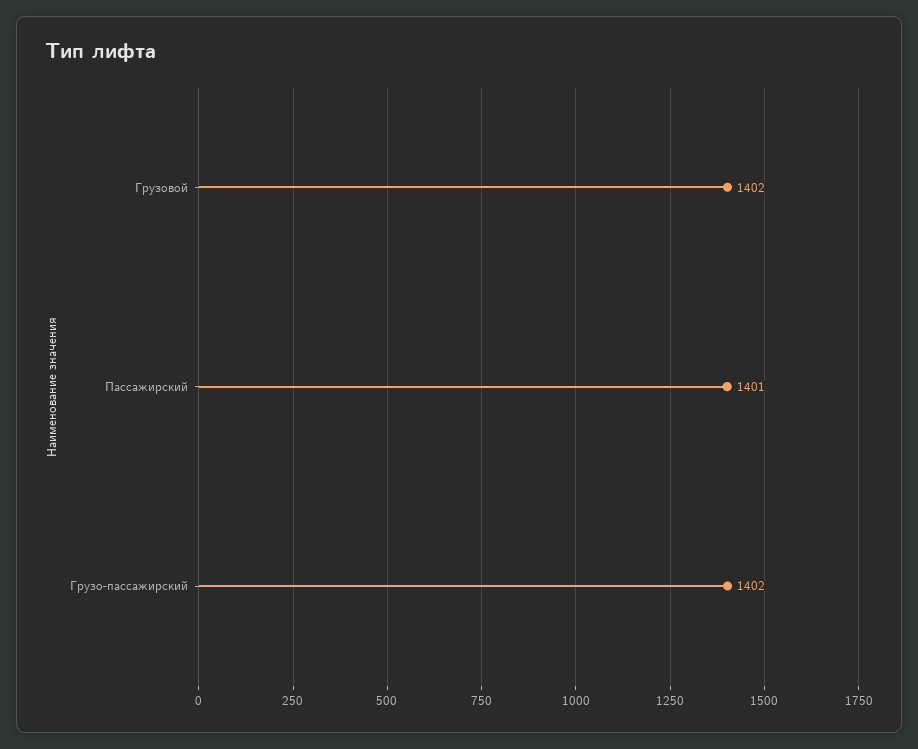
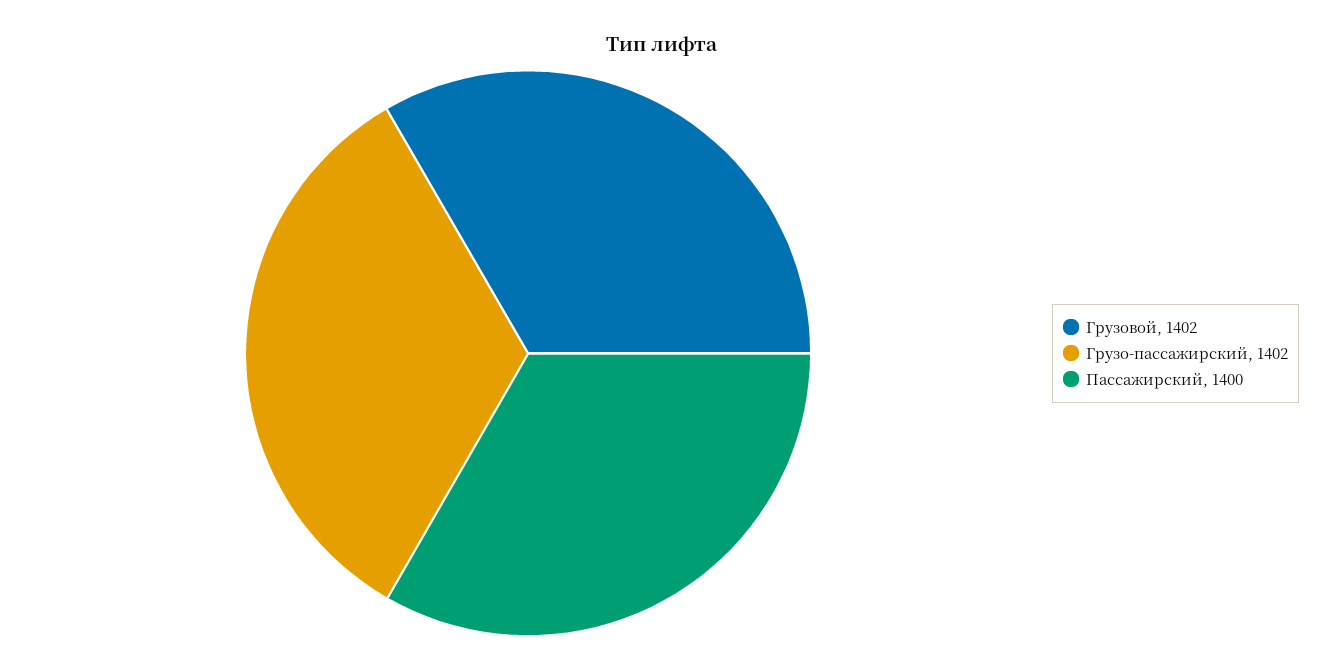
Пассажирский: 1401 -> 1400

